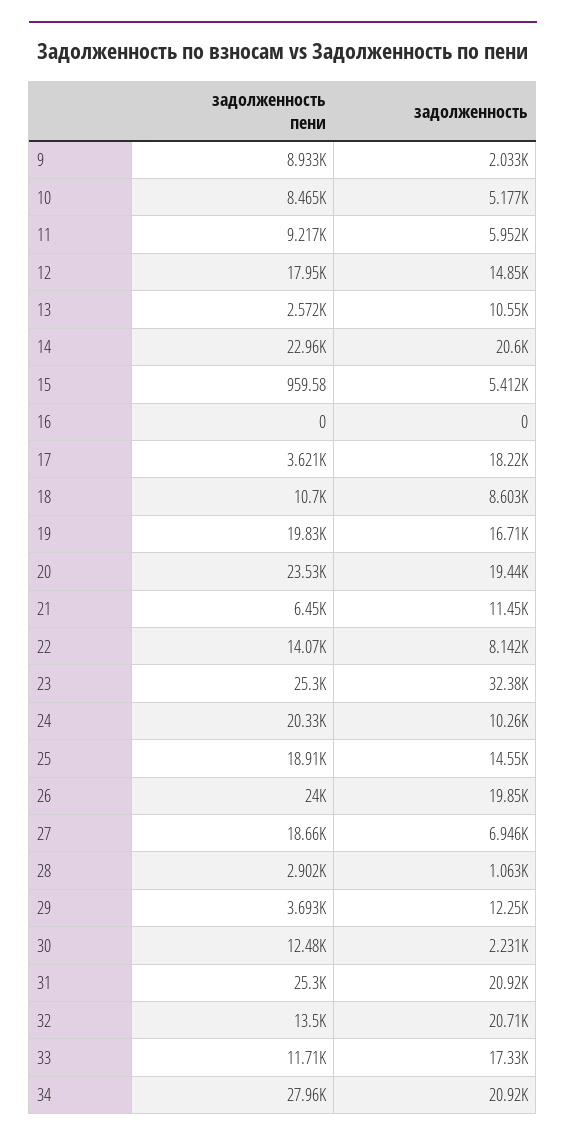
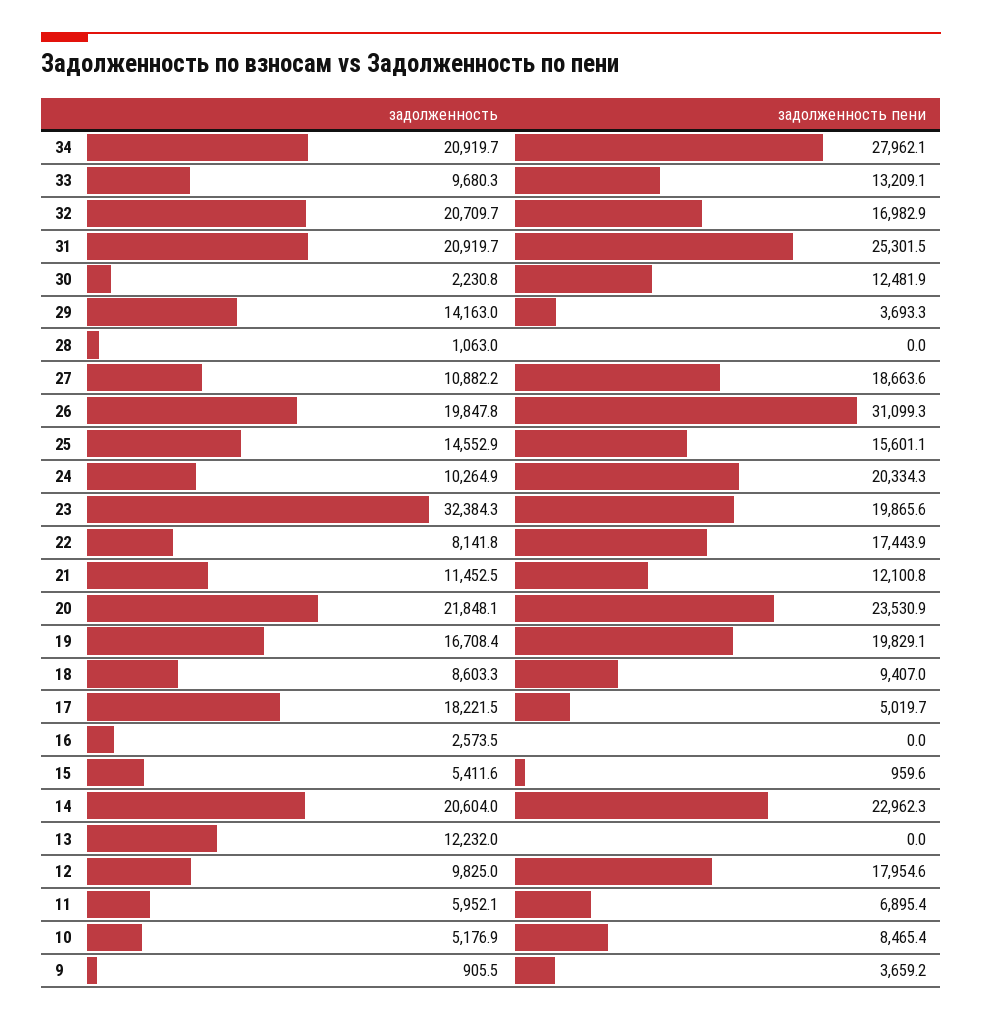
задолженность пени, 9: 8933 -> 3659.2
задолженность, 9: 2033 -> 905.5
задолженность пени, 11: 9217 -> 6895.4
задолженность, 12: 14850 -> 9825
задолженность пени, 13: 2572 -> 0
задолженность, 13: 10550 -> 12232
задолженность, 16: 0 -> 2573.5
задолженность пени, 17: 3621 -> 5019.7
задолженность пени, 18: 10700 -> 9407
задолженность, 20: 19440 -> 21848.1
задолженность пени, 21: 6450 -> 12100.8
задолженность пени, 22: 14070 -> 17443.9
задолженность пени, 23: 25300 -> 19865.6
задолженность пени, 25: 18910 -> 15601.1
задолженность пени, 26: 24000 -> 31099.3
задолженность, 27: 6946 -> 10882.2
задолженность пени, 28: 2902 -> 0
задолженность, 29: 12250 -> 14163
задолженность пени, 32: 13500 -> 16982.9
задолженность пени, 33: 11710 -> 13209.1
задолженность, 33: 17330 -> 9680.3

